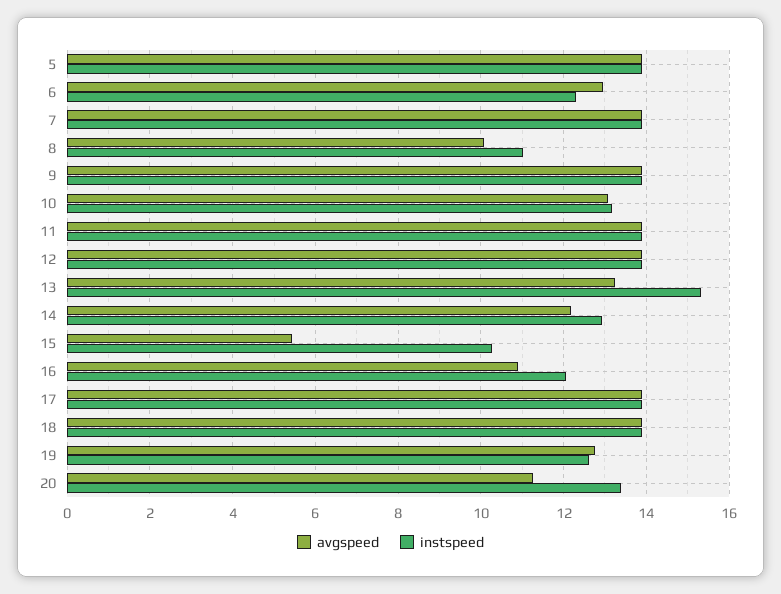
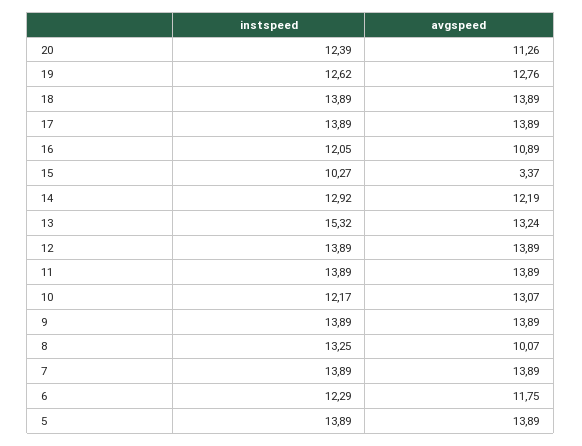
avgspeed, 6: 13 -> 11.75
instspeed, 8: 11 -> 13.25
instspeed, 10: 13.2 -> 12.17
avgspeed, 15: 5.4 -> 3.37
instspeed, 20: 13.4 -> 12.39

